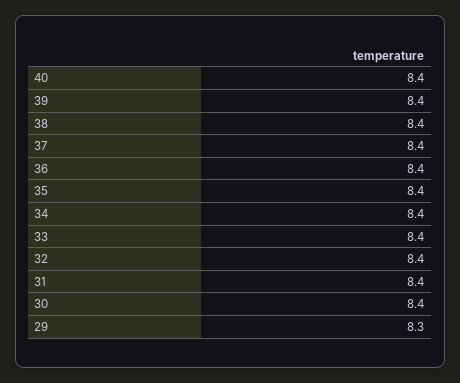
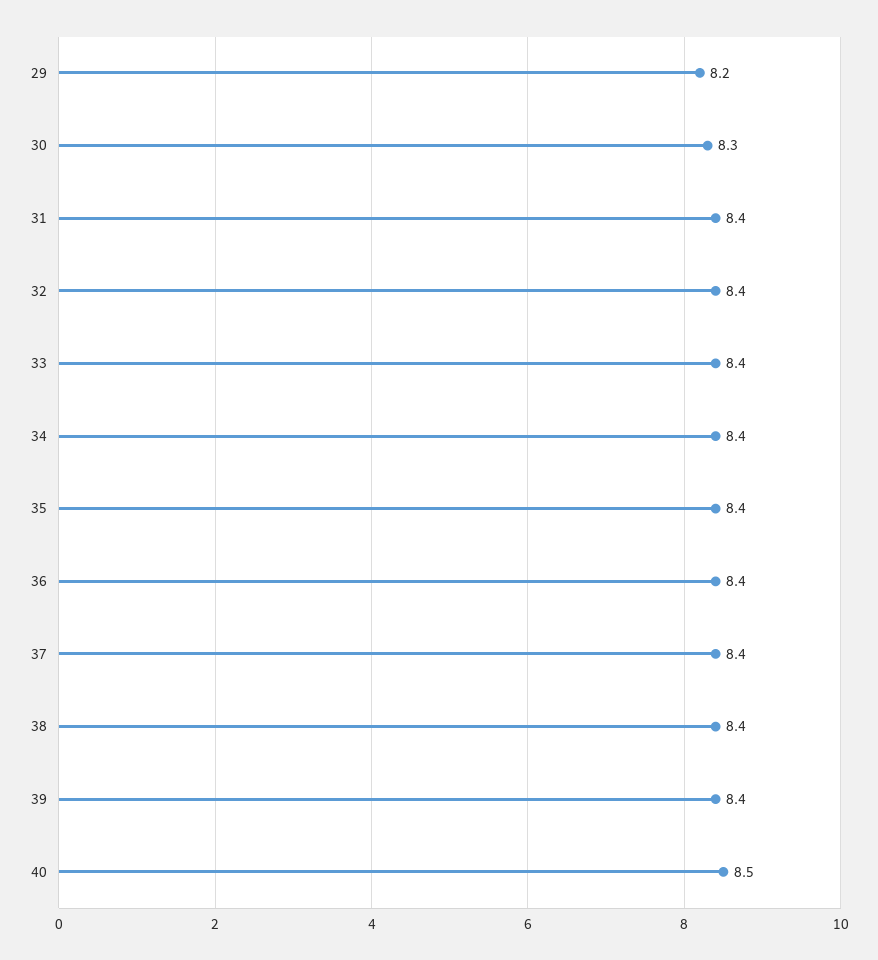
40: 8.4 -> 8.5
30: 8.4 -> 8.3
29: 8.3 -> 8.2

